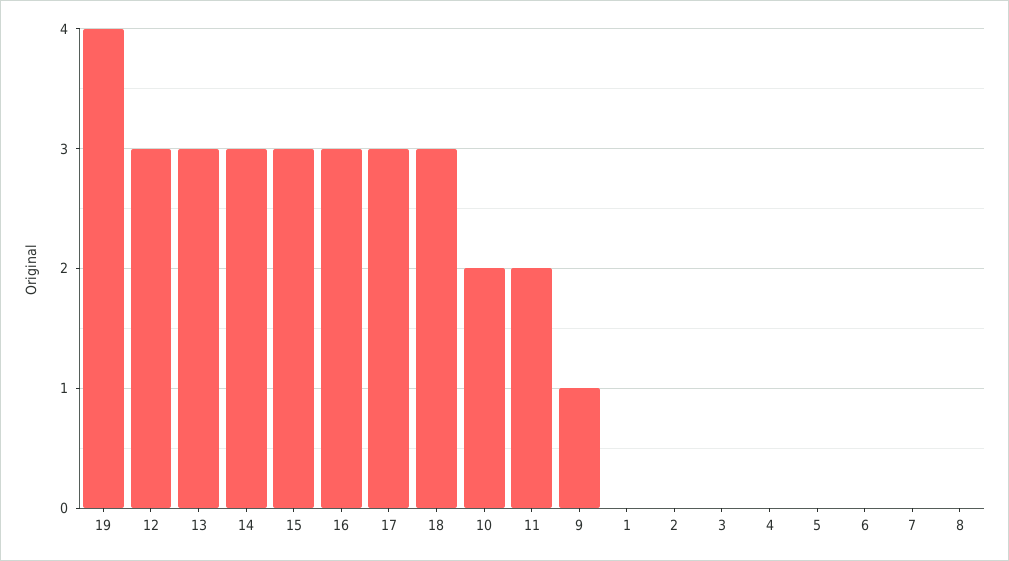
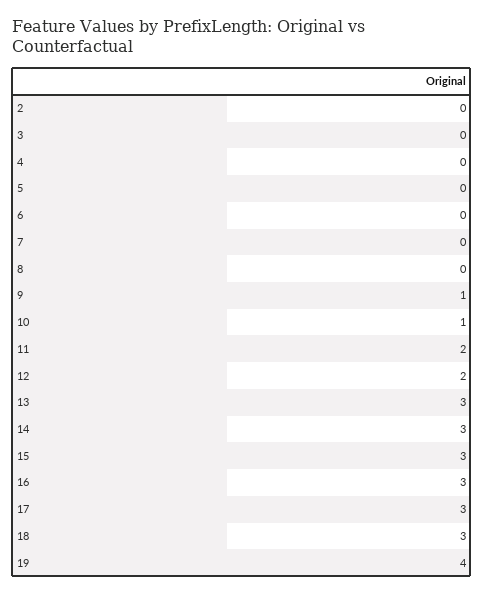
12: 3 -> 2
10: 2 -> 1
1: 0 -> none

